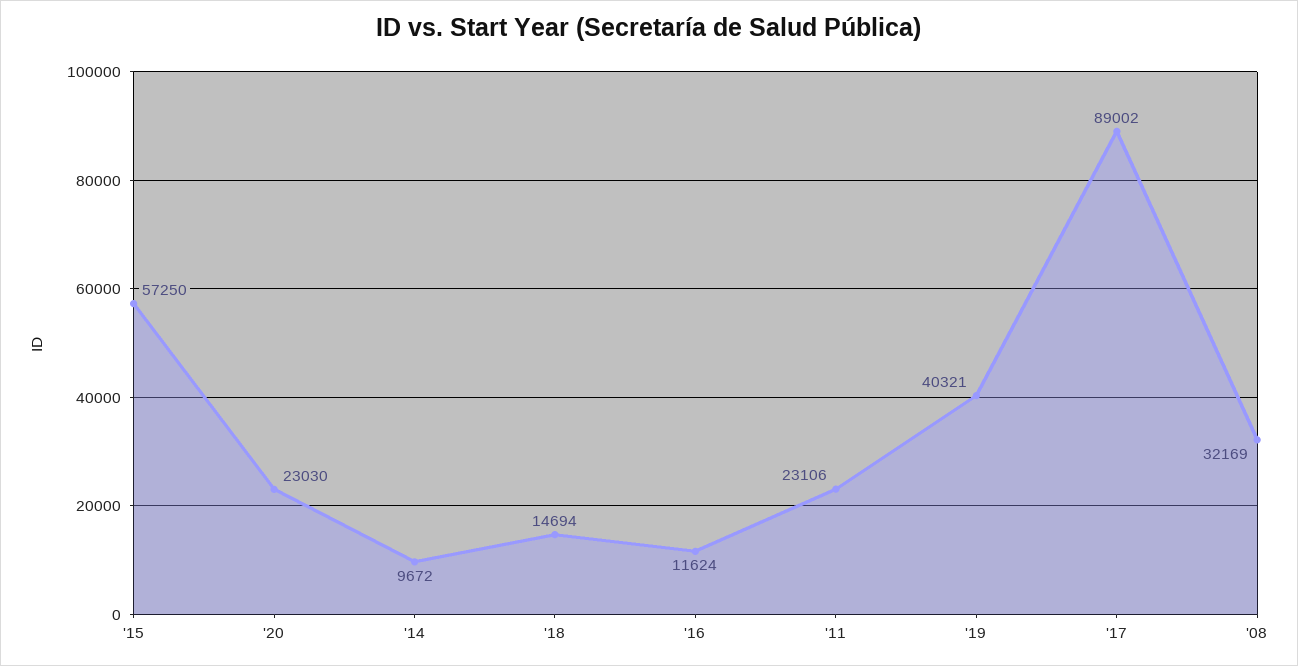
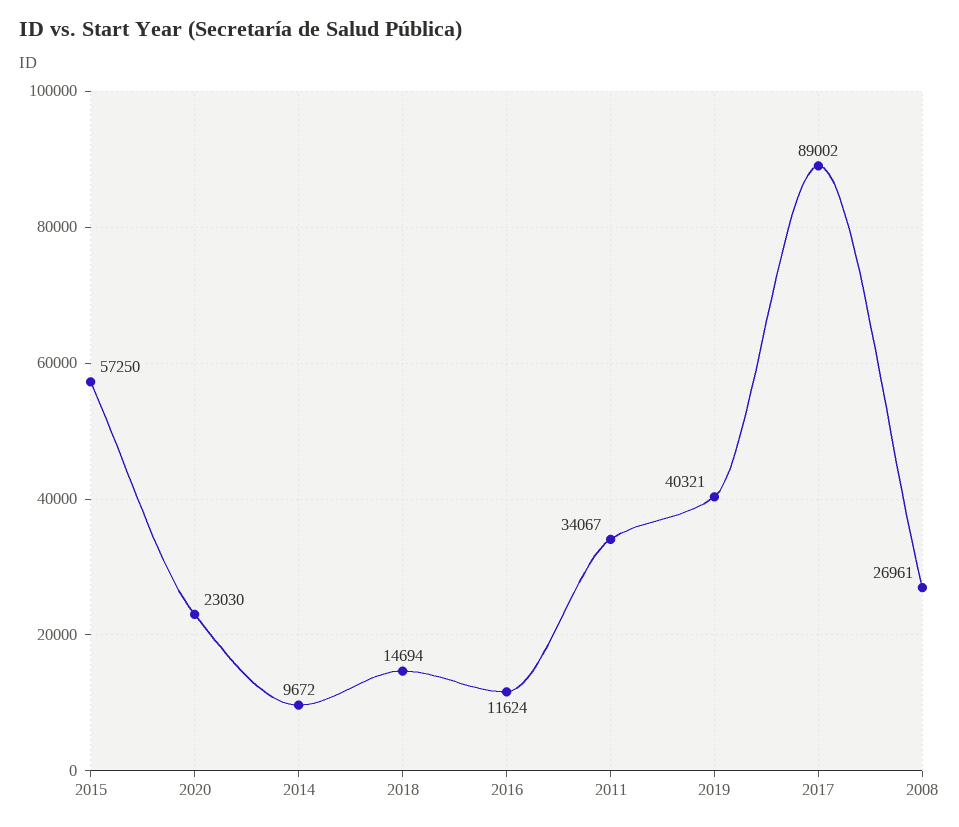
'11: 23106 -> 34067
'08: 32169 -> 26961

